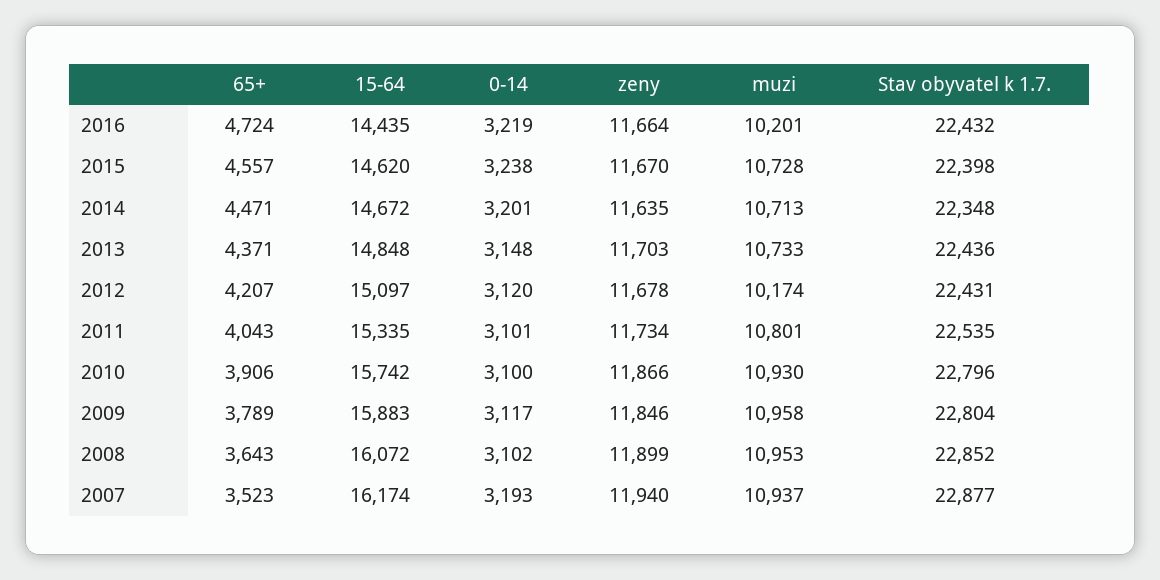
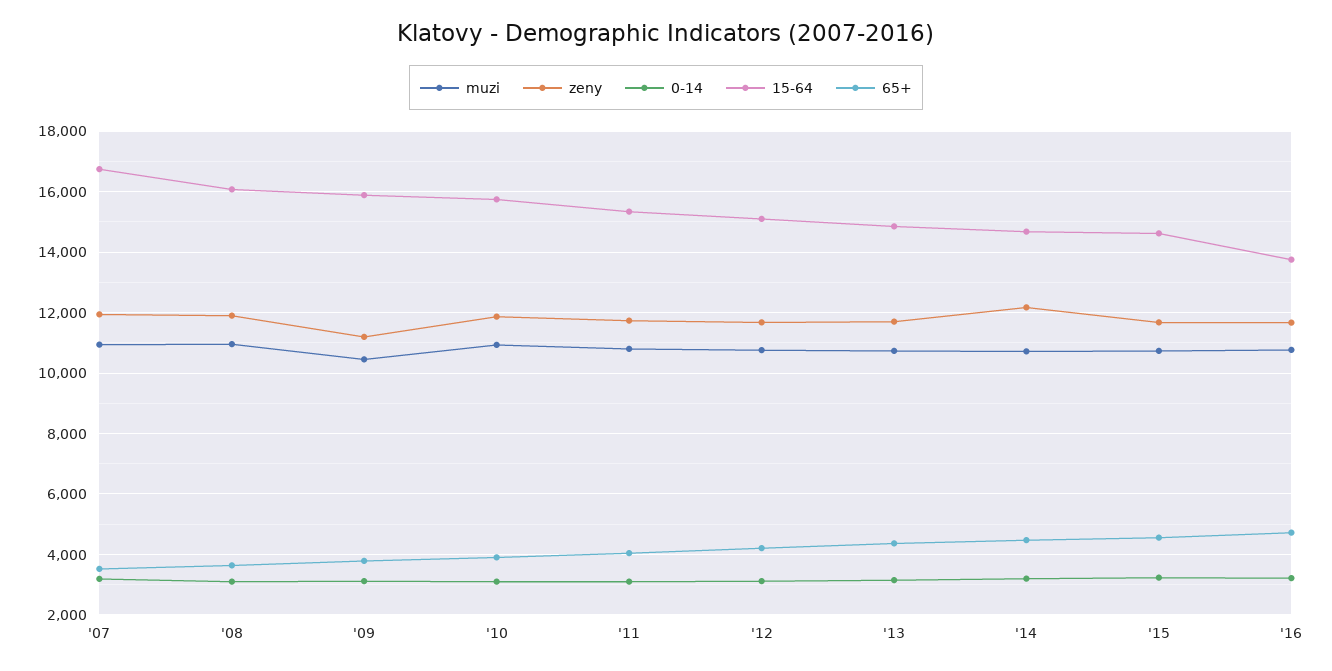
15-64, 2016: 14435 -> 13800
muzi, 2016: 10201 -> 10800
Stav obyvatel k 1.7., 2016: 22432 -> none
Stav obyvatel k 1.7., 2015: 22398 -> none
zeny, 2014: 11635 -> 12200
Stav obyvatel k 1.7., 2014: 22348 -> none
Stav obyvatel k 1.7., 2013: 22436 -> none
muzi, 2012: 10174 -> 10800
Stav obyvatel k 1.7., 2012: 22431 -> none
Stav obyvatel k 1.7., 2011: 22535 -> none
Stav obyvatel k 1.7., 2010: 22796 -> none
zeny, 2009: 11846 -> 11200
muzi, 2009: 10958 -> 10400
Stav obyvatel k 1.7., 2009: 22804 -> none
Stav obyvatel k 1.7., 2008: 22852 -> none
15-64, 2007: 16174 -> 16800
Stav obyvatel k 1.7., 2007: 22877 -> none

